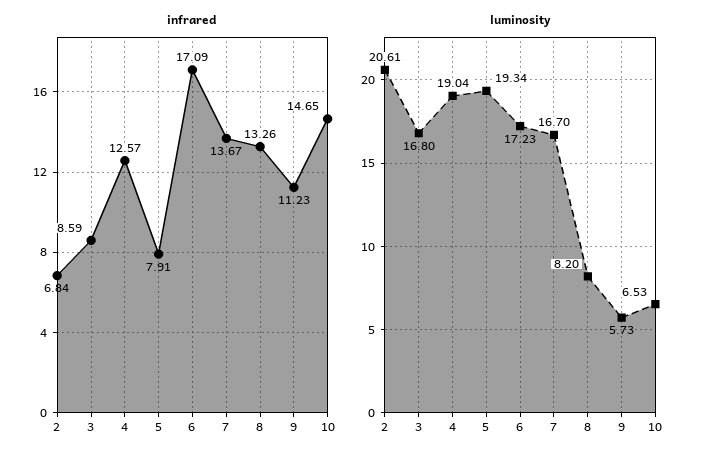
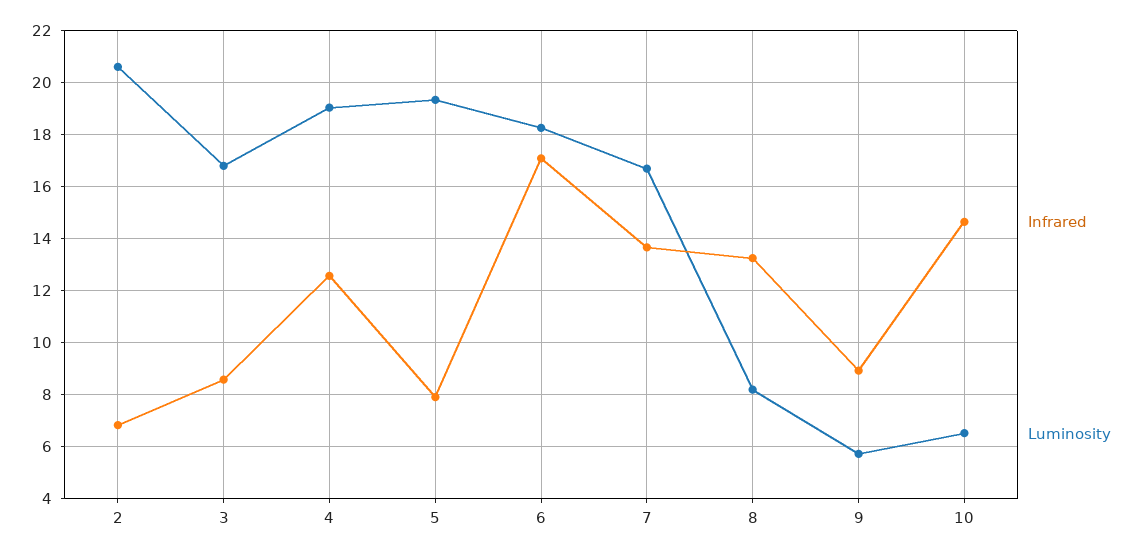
infrared, 9: 11.23 -> 9
luminosity, 6: 17.23 -> 18.25

